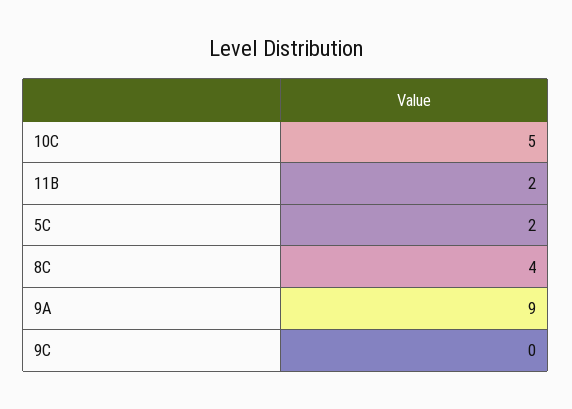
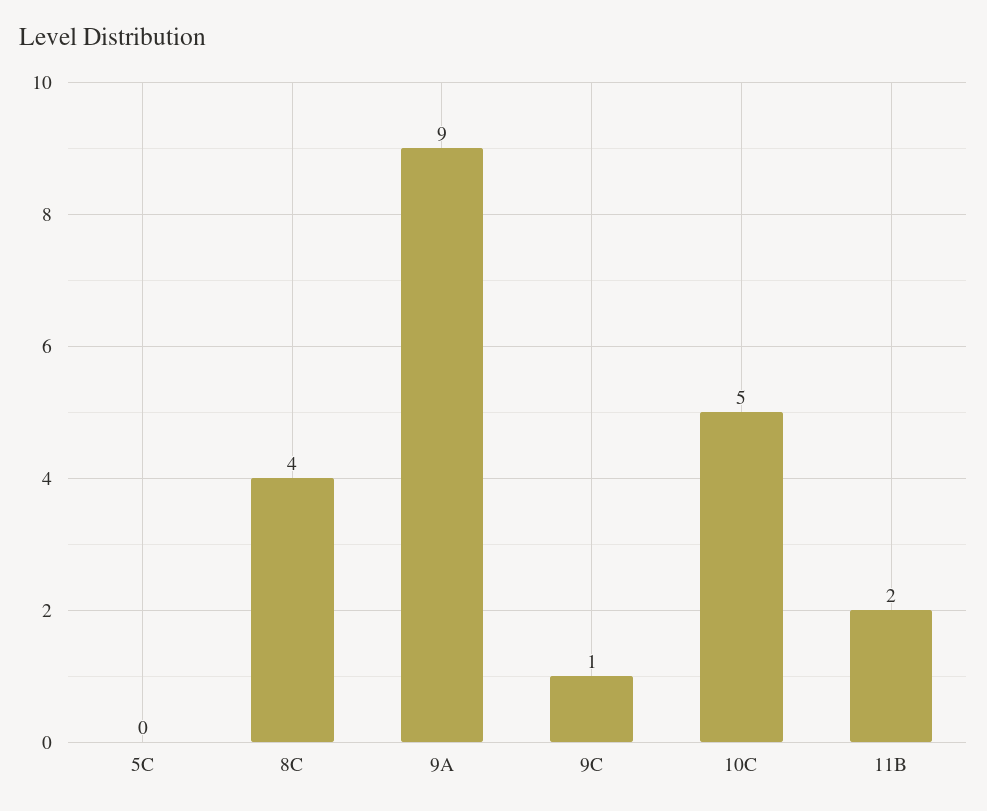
5C: 2 -> 0
9C: 0 -> 1

